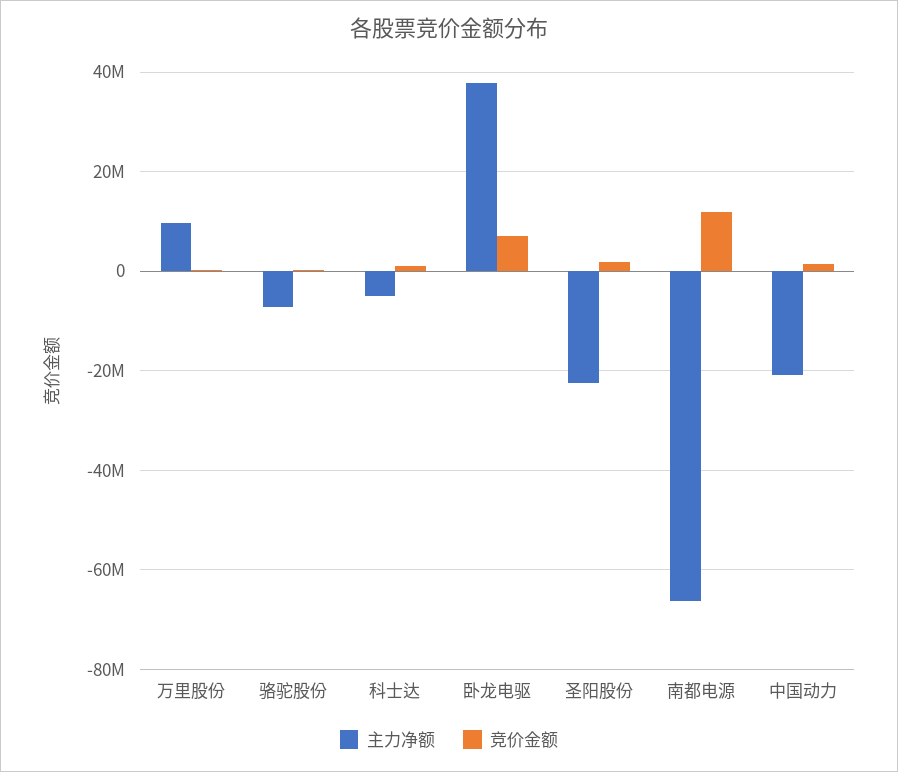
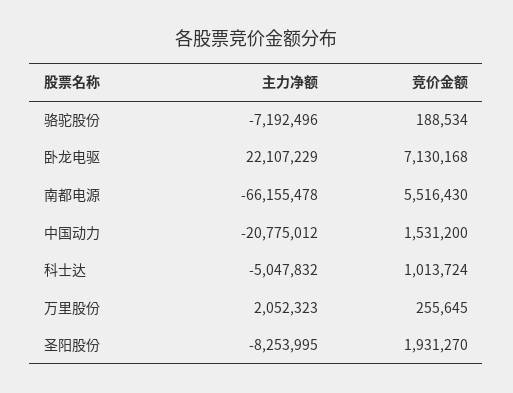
主力净额, 万里股份: 10000000 -> 2052323
主力净额, 卧龙电驱: 38000000 -> 22107229
主力净额, 圣阳股份: -22000000 -> -8253995
竞价金额, 南都电源: 12000000 -> 5516430

